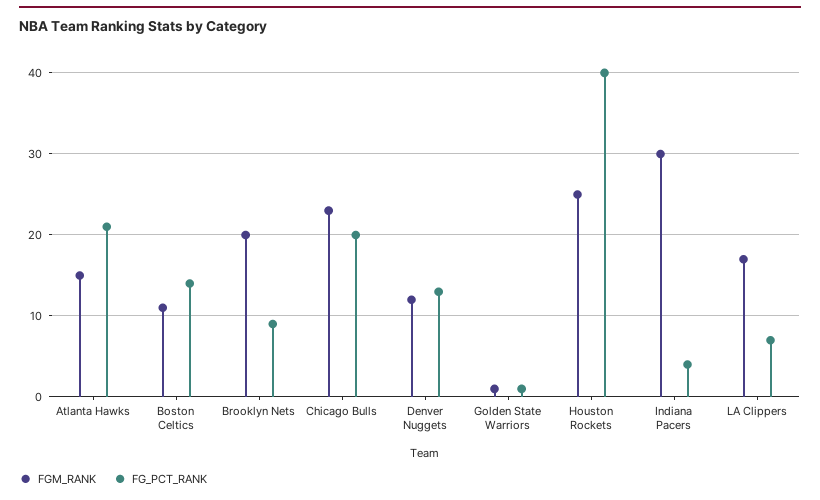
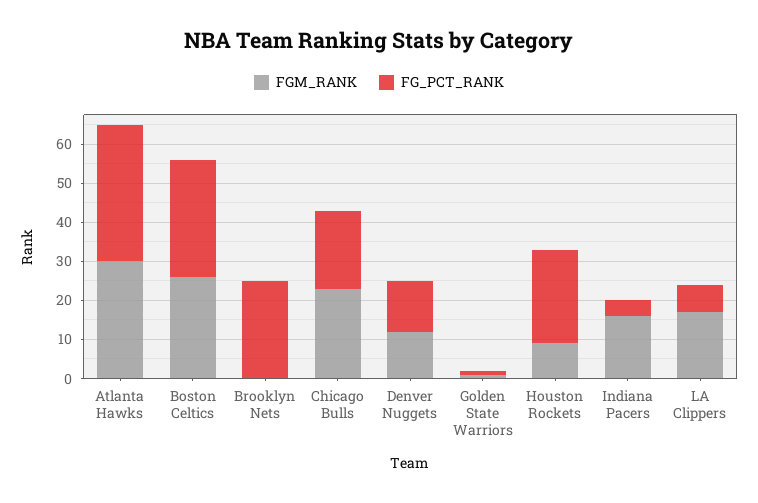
FGM_RANK, Atlanta Hawks: 15 -> 30
FG_PCT_RANK, Atlanta Hawks: 21 -> 35
FGM_RANK, Boston Celtics: 11 -> 25
FG_PCT_RANK, Boston Celtics: 14 -> 30
FGM_RANK, Brooklyn Nets: 20 -> 0
FG_PCT_RANK, Brooklyn Nets: 9 -> 25
FGM_RANK, Houston Rockets: 25 -> 10
FG_PCT_RANK, Houston Rockets: 40 -> 25
FGM_RANK, Indiana Pacers: 30 -> 15

